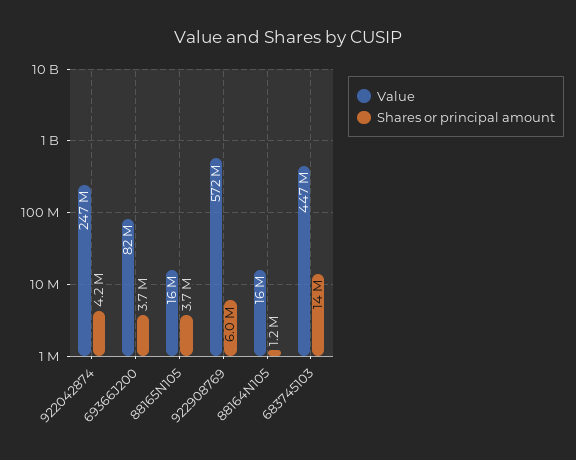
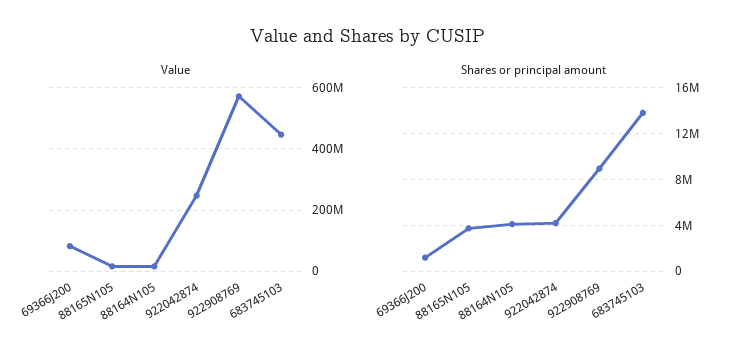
Shares or principal amount, 69366J200: 3700000 -> 1000000
Shares or principal amount, 922908769: 6000000 -> 9000000
Shares or principal amount, 88164N105: 1200000 -> 4000000

